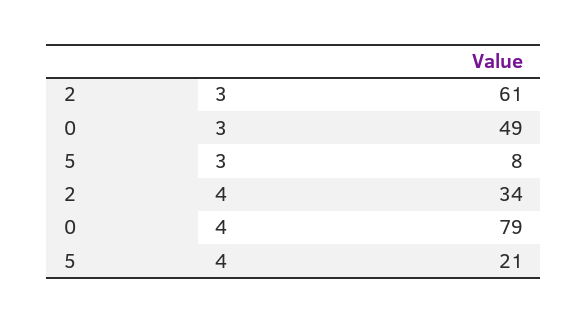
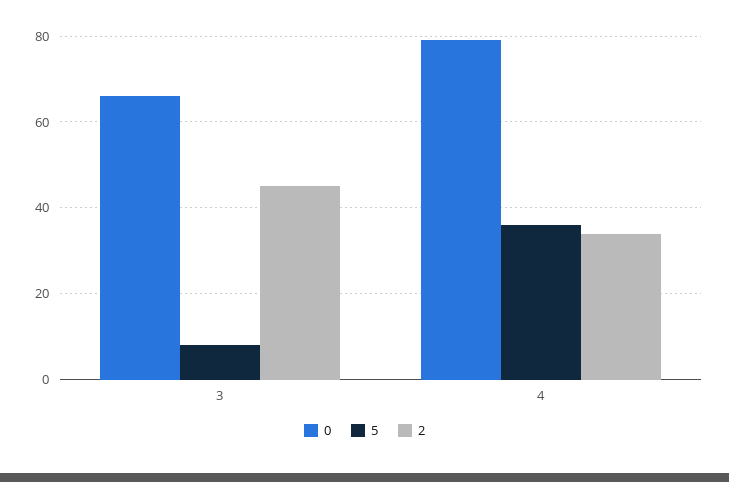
2, 3: 61 -> 45
0, 3: 49 -> 65
5, 4: 21 -> 35

